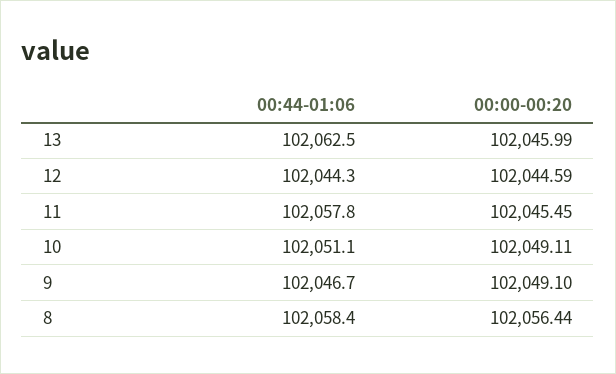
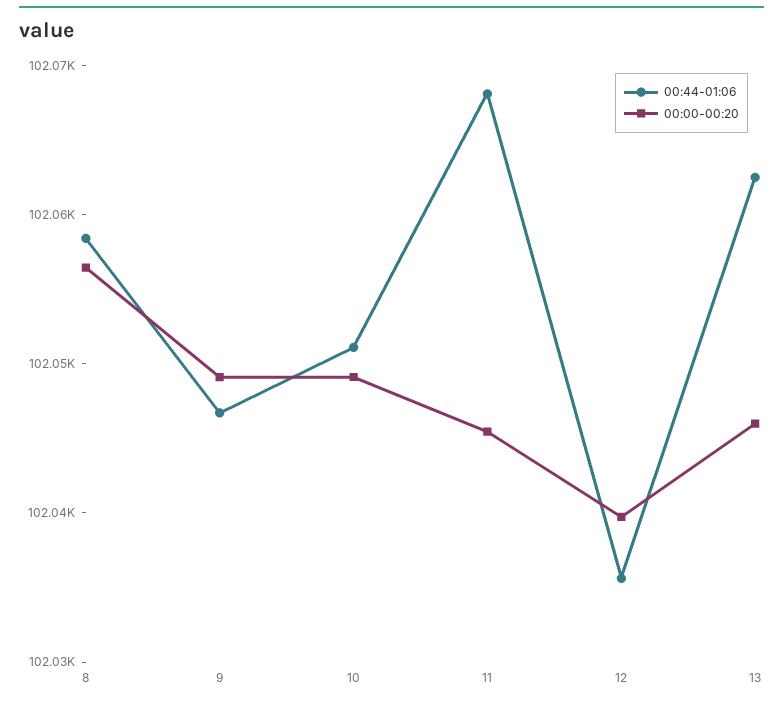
00:44-01:06, 12: 102044.3 -> 102036
00:00-00:20, 12: 102044.59 -> 102040
00:44-01:06, 11: 102057.8 -> 102068

